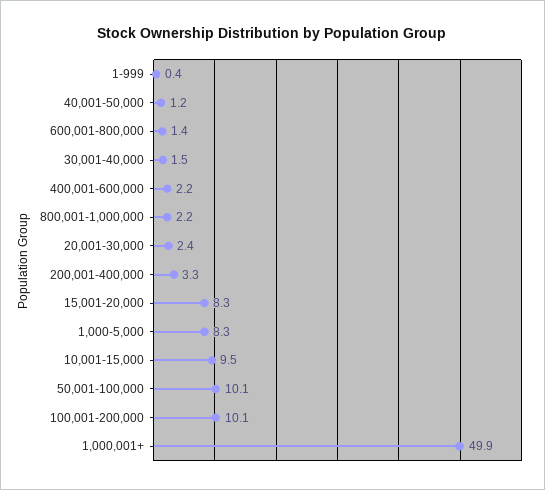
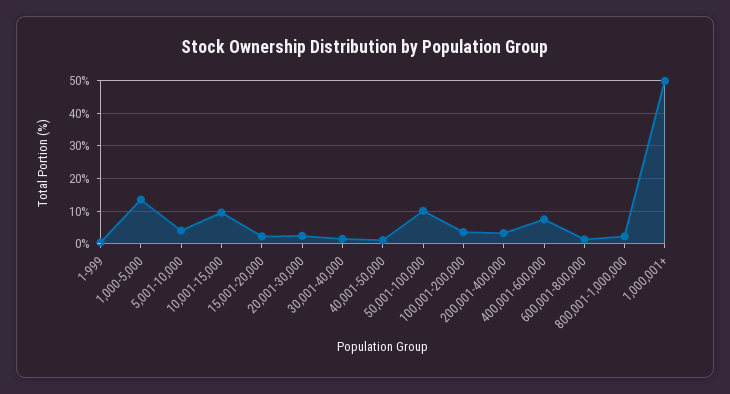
400,001-600,000: 2.2 -> 8
15,001-20,000: 8.3 -> 2
1,000-5,000: 8.3 -> 14
100,001-200,000: 10.1 -> 4
5,001-10,000: none -> 4

